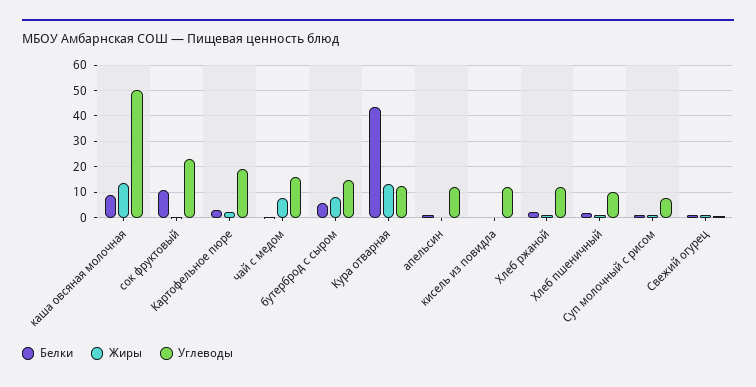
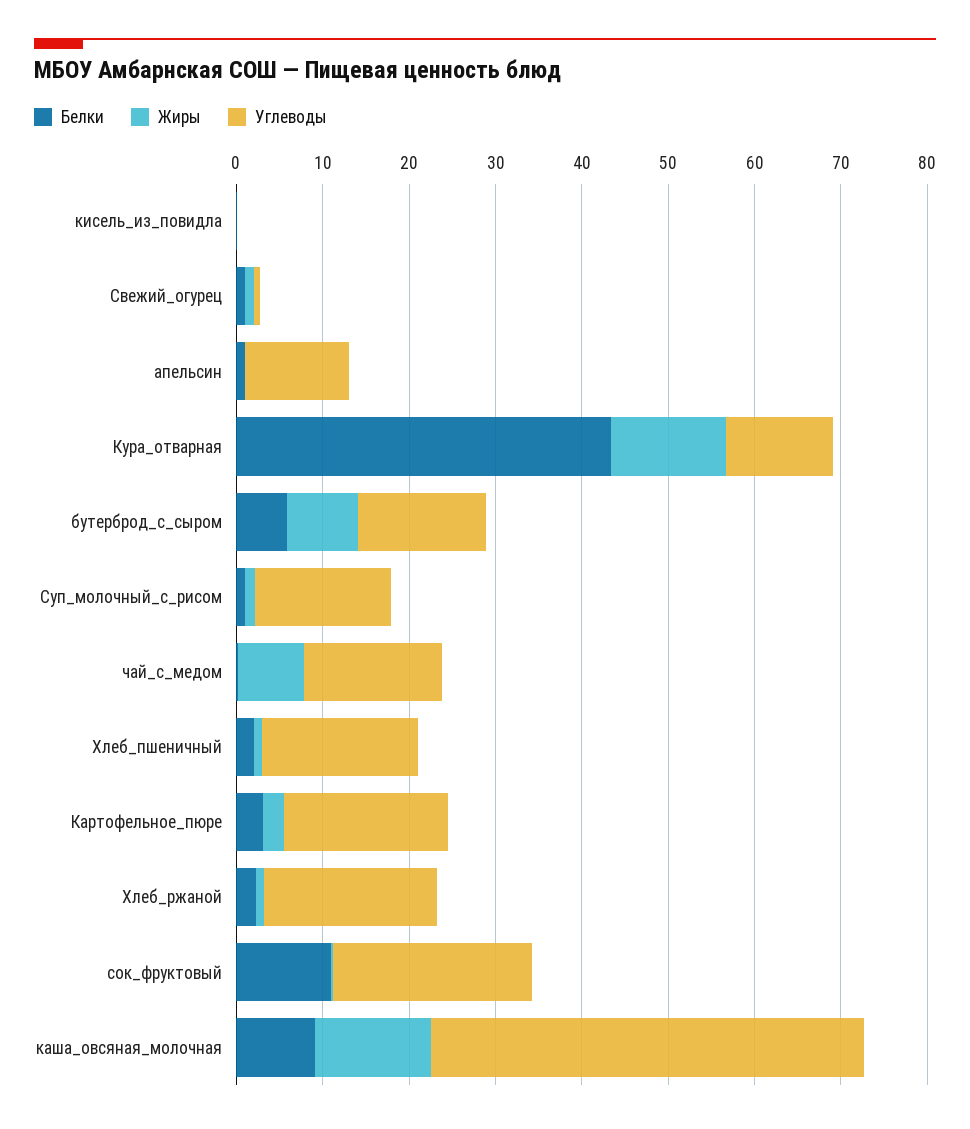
Углеводы, кисель из повидла: 12.5 -> 0
Углеводы, Хлеб ржаной: 12.5 -> 20
Углеводы, Хлеб пшеничный: 10 -> 18
Углеводы, Суп молочный с рисом: 7.5 -> 16

